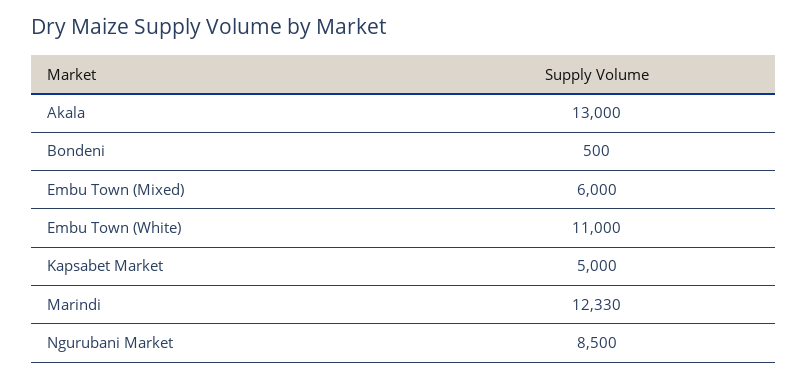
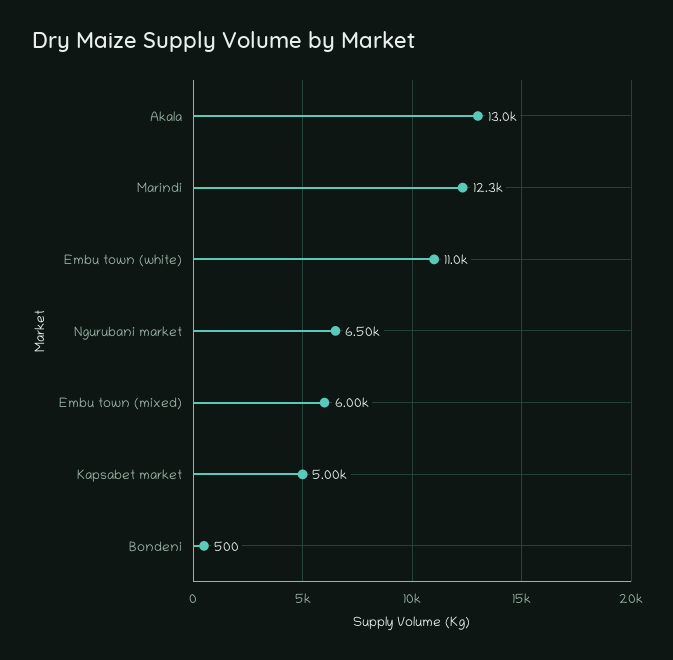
Ngurubani Market: 8500 -> 6500

